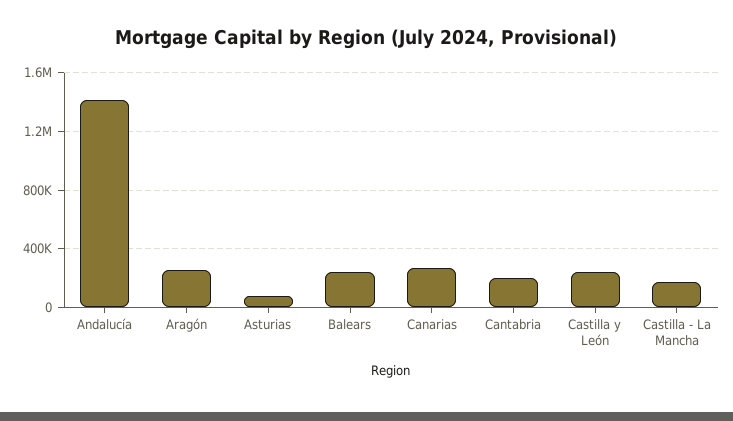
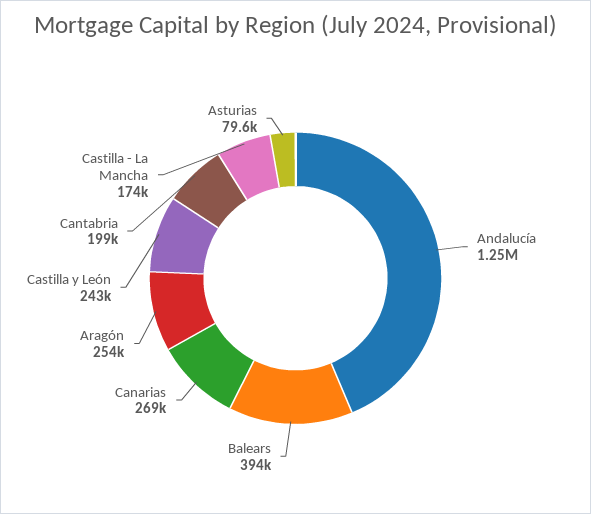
Andalucía: 1400000 -> 1250000
Balears: 250000 -> 394000

